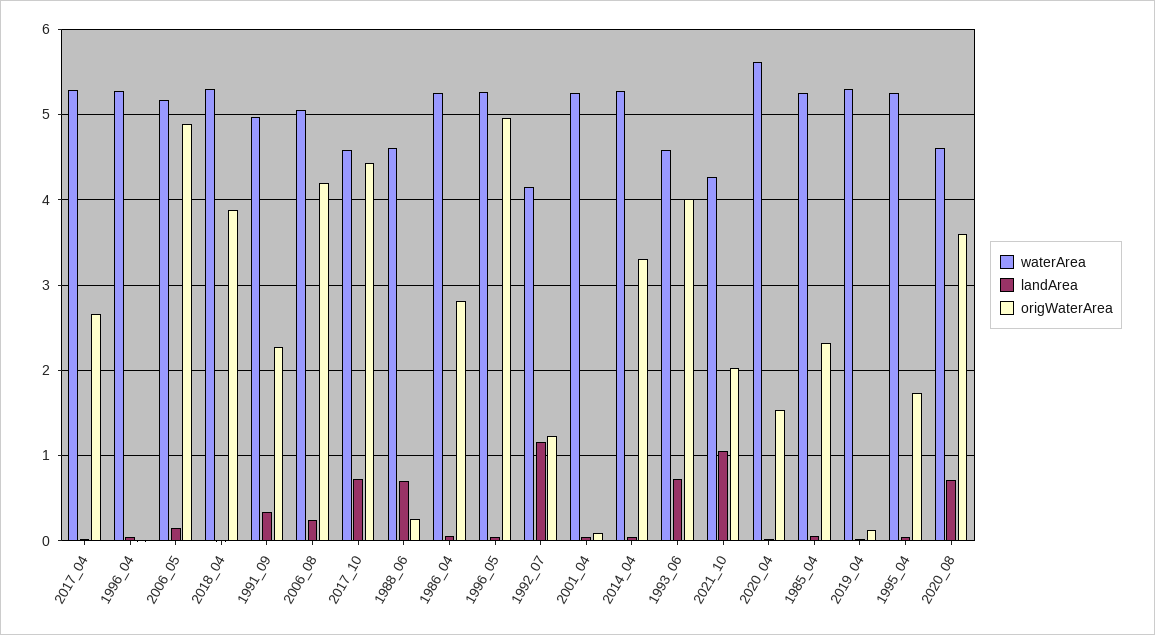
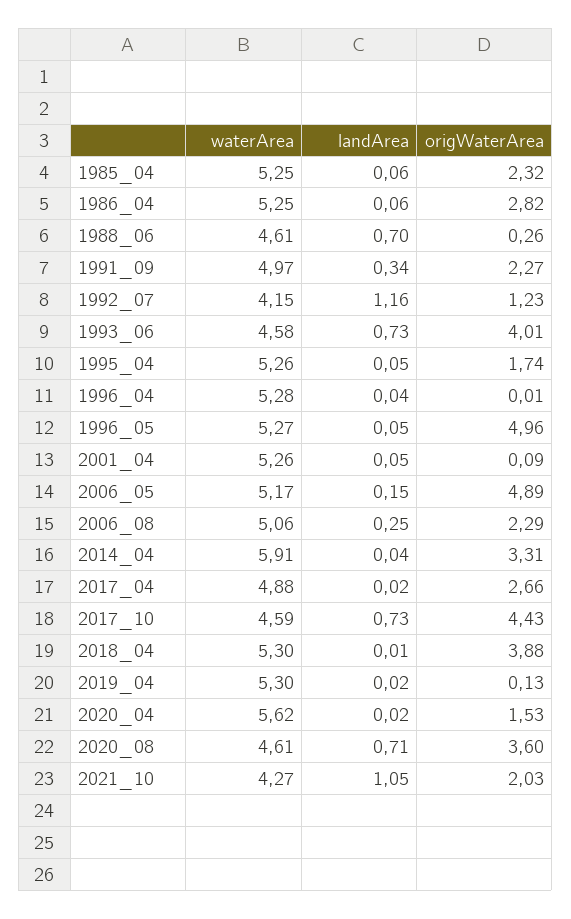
waterArea, 2017_04: 5.3 -> 4.88
origWaterArea, 2006_08: 4.2 -> 2.29
waterArea, 2014_04: 5.3 -> 5.91

